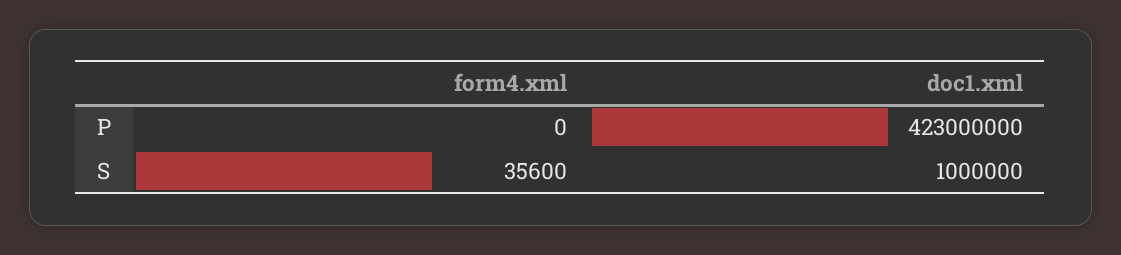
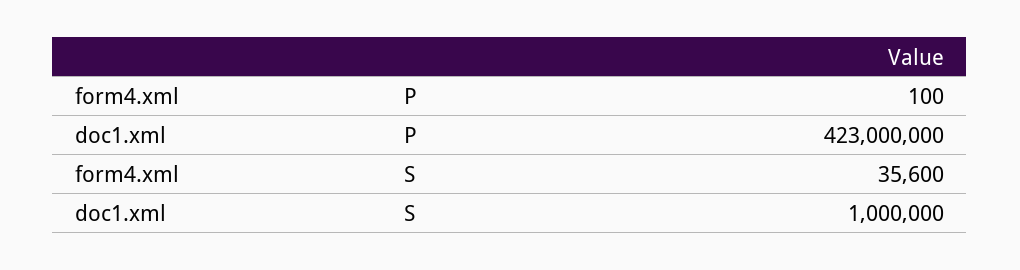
form4.xml, P: 0 -> 100

